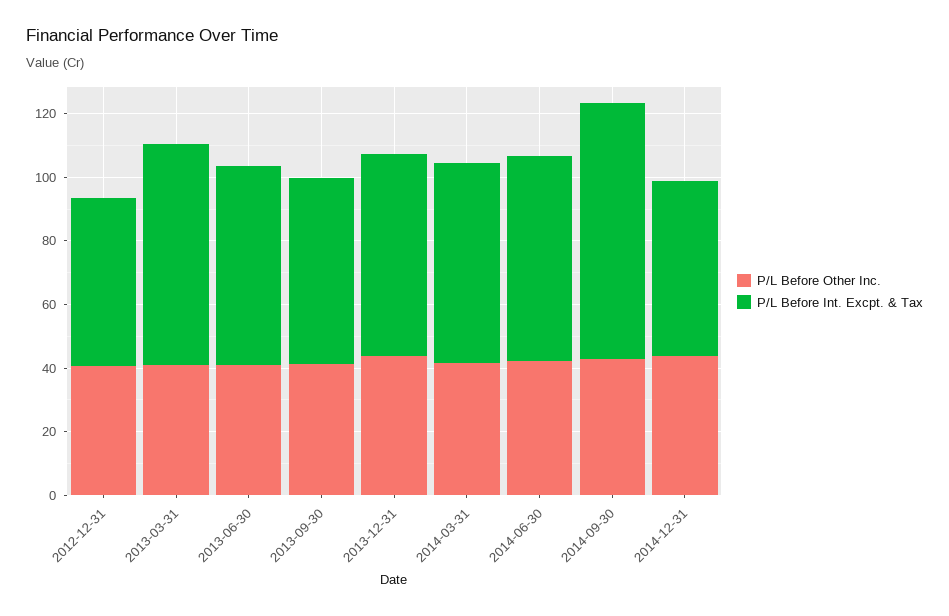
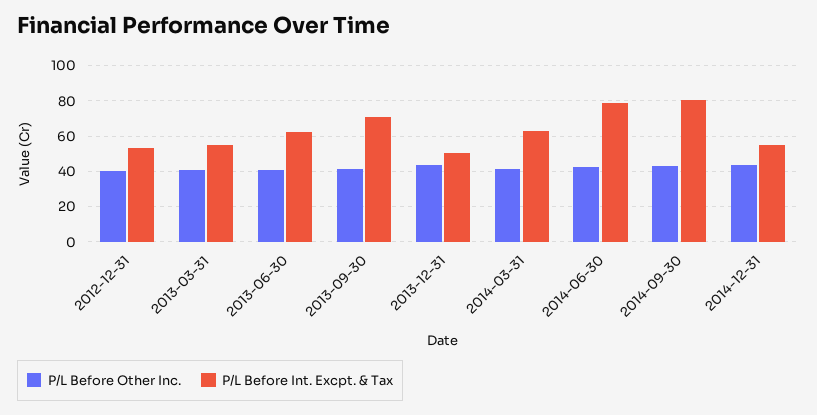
P/L Before Int. Excpt. & Tax, 2013-03-31: 70 -> 55
P/L Before Int. Excpt. & Tax, 2013-09-30: 60 -> 70
P/L Before Int. Excpt. & Tax, 2013-12-31: 65 -> 50
P/L Before Int. Excpt. & Tax, 2014-06-30: 65 -> 80

